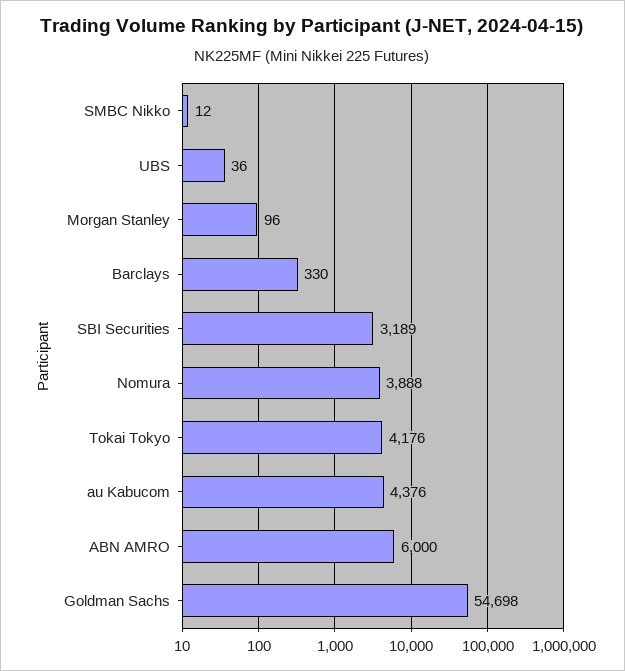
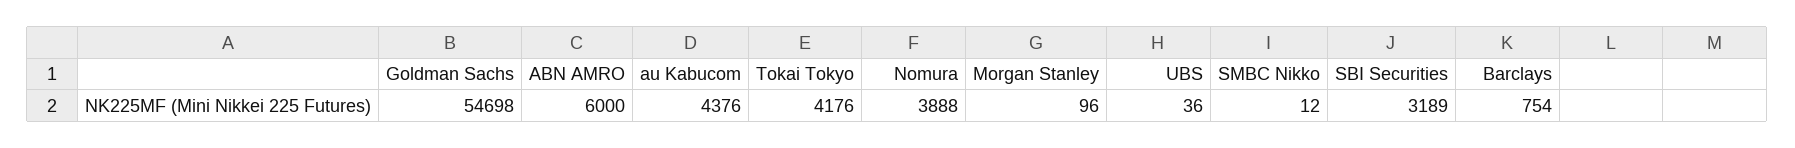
Barclays: 330 -> 754

